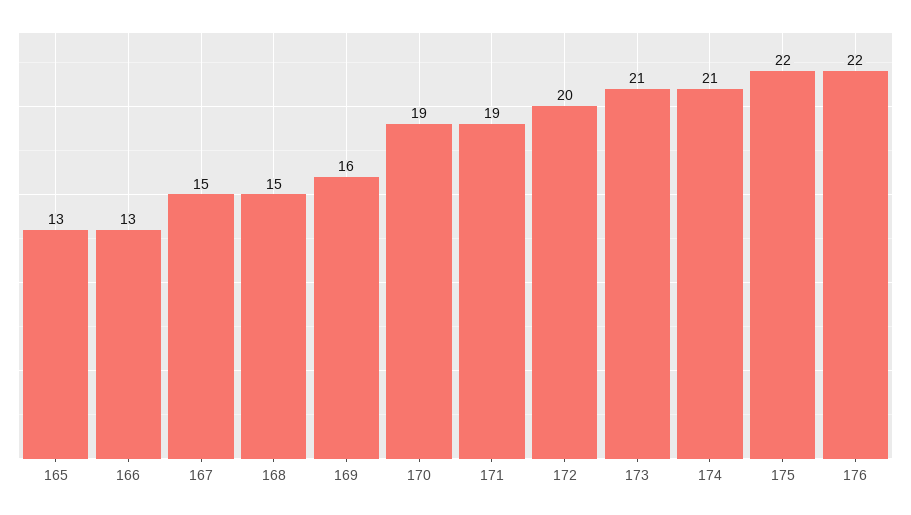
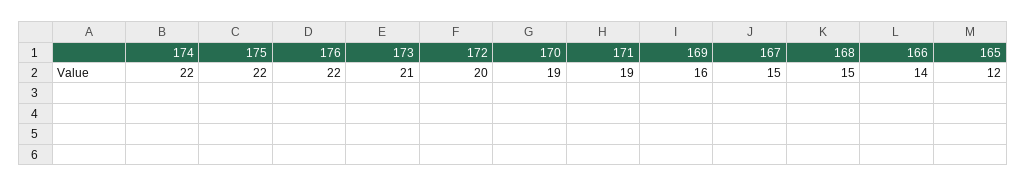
165: 13 -> 12
166: 13 -> 14
174: 21 -> 22

